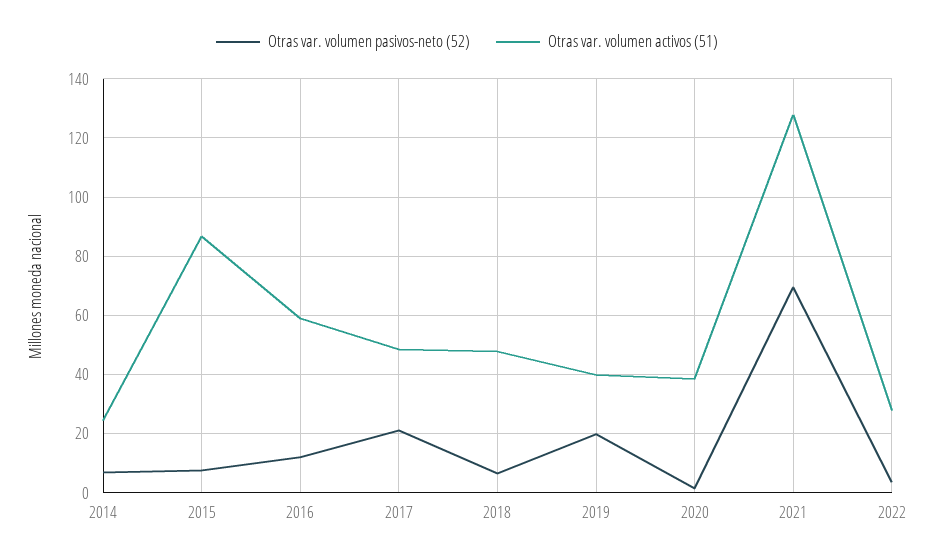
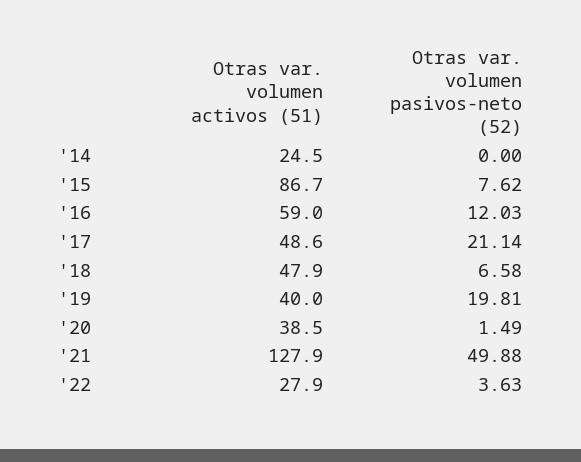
Otras var. volumen pasivos-neto (52), 2014: 7.5 -> 0
Otras var. volumen pasivos-neto (52), 2021: 70 -> 49.88

